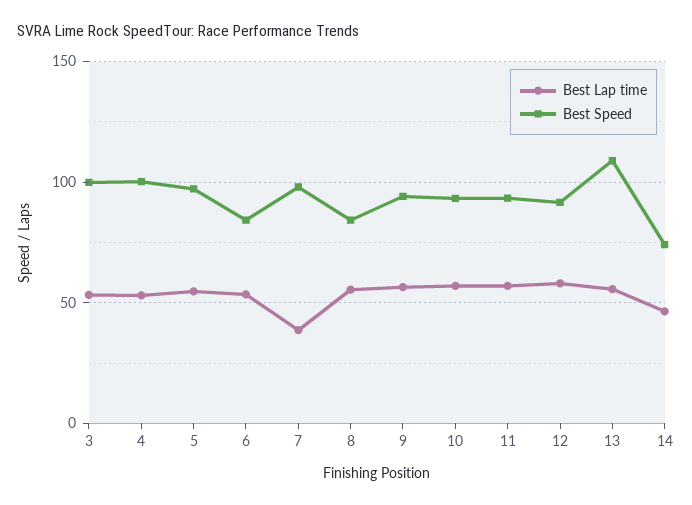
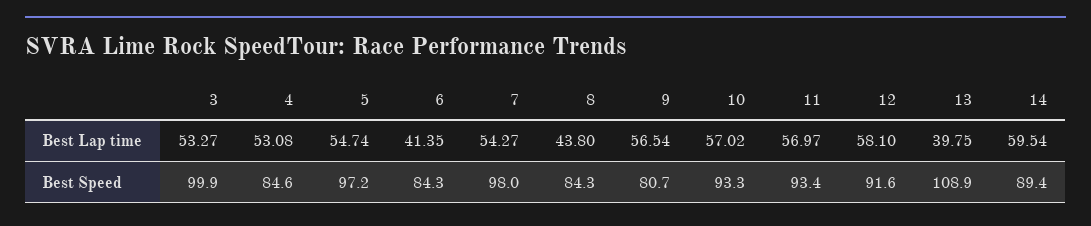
Best Speed, 4: 100 -> 84.6
Best Lap time, 6: 55 -> 41.35
Best Lap time, 7: 40 -> 54.27
Best Lap time, 8: 55 -> 43.8
Best Speed, 9: 95 -> 80.7
Best Lap time, 13: 55 -> 39.75
Best Lap time, 14: 45 -> 59.54
Best Speed, 14: 75 -> 89.4

